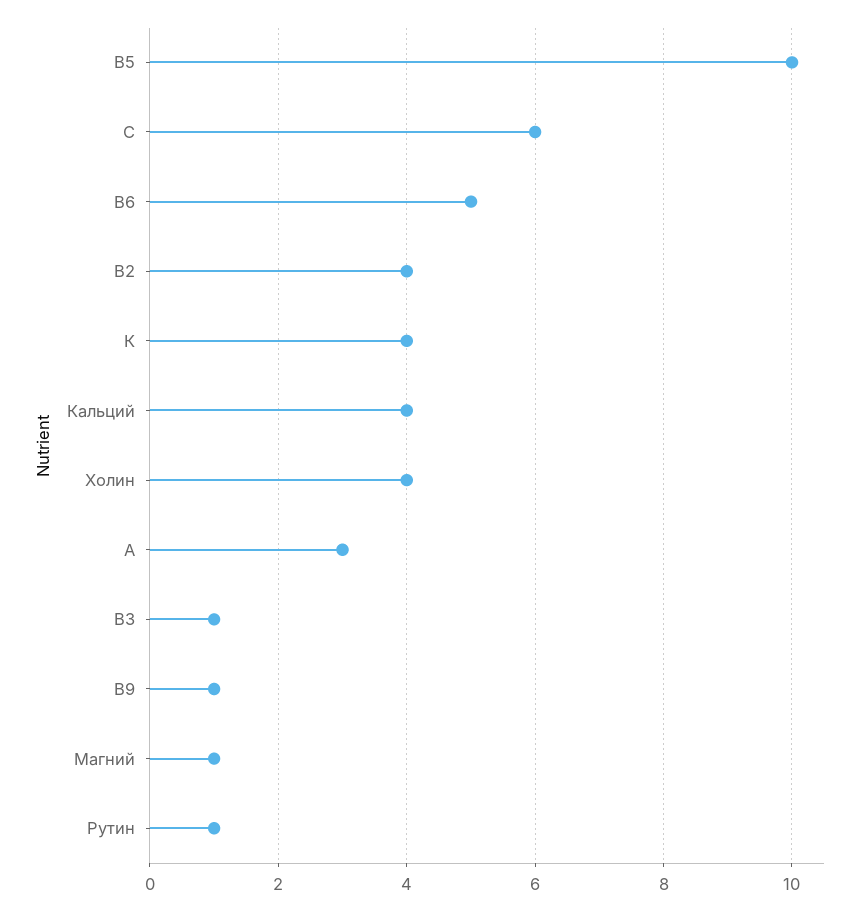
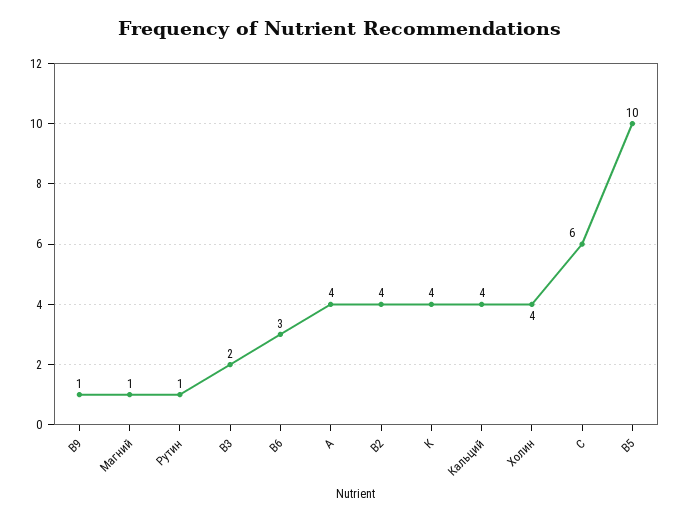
В6: 5 -> 3
А: 3 -> 4
В3: 1 -> 2

